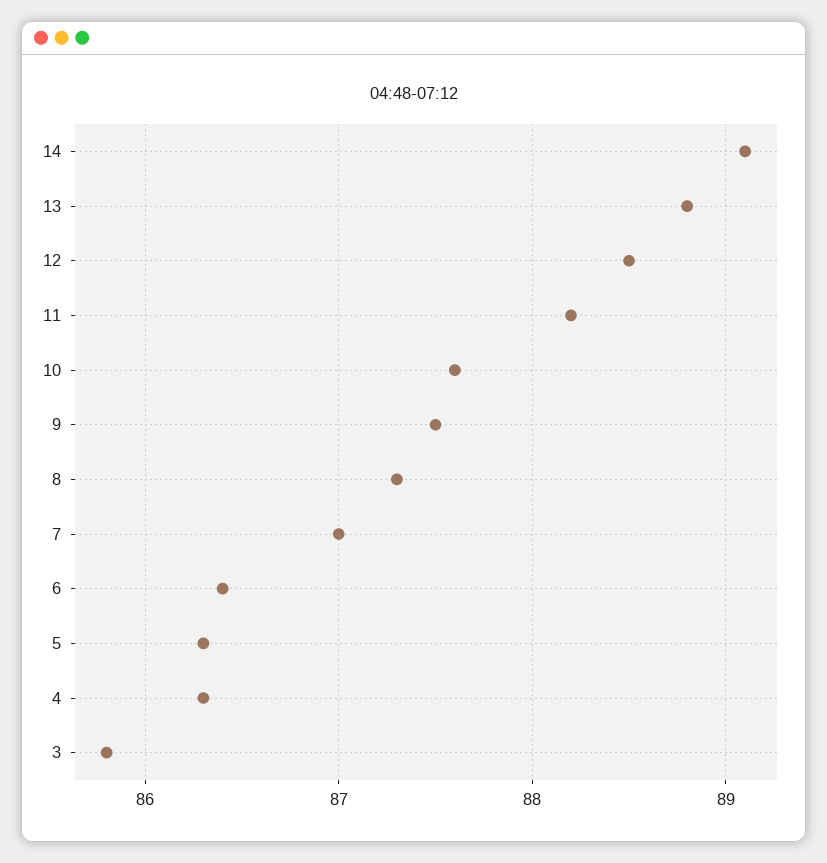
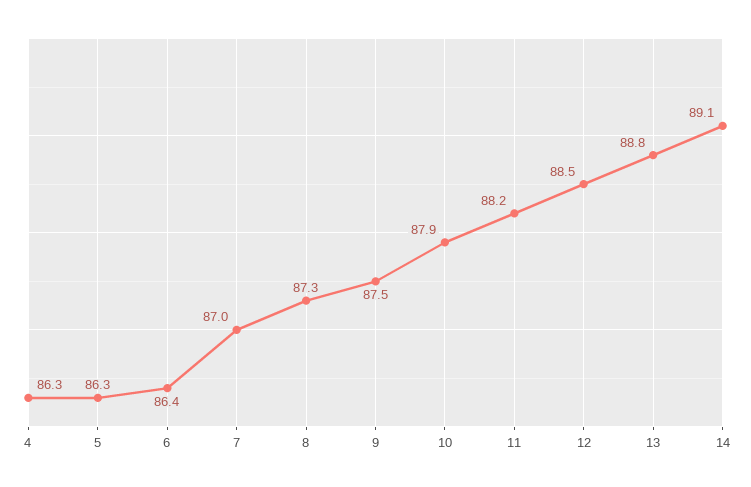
10: 87.6 -> 87.9
3: 85.8 -> none

